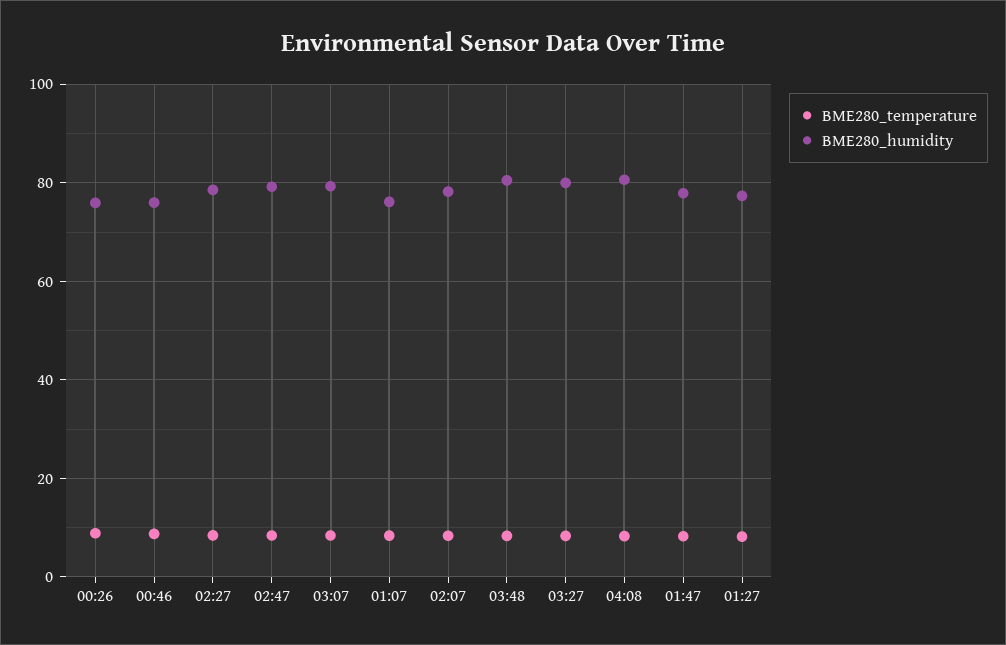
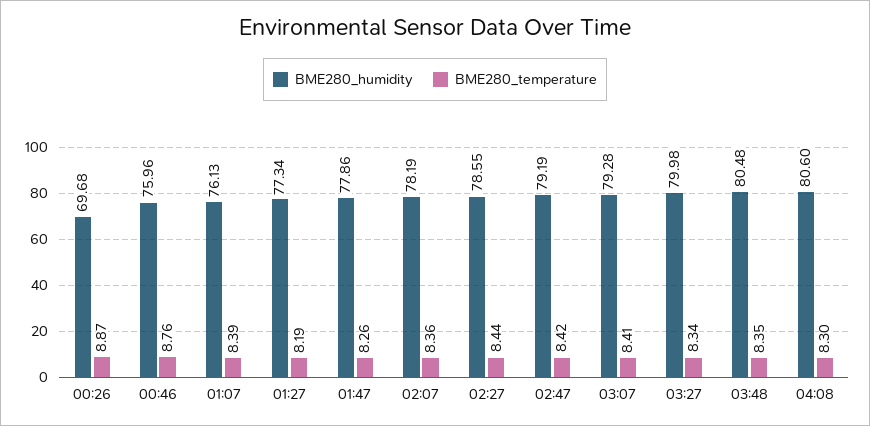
BME280_humidity, 00:26: 76 -> 69.68

